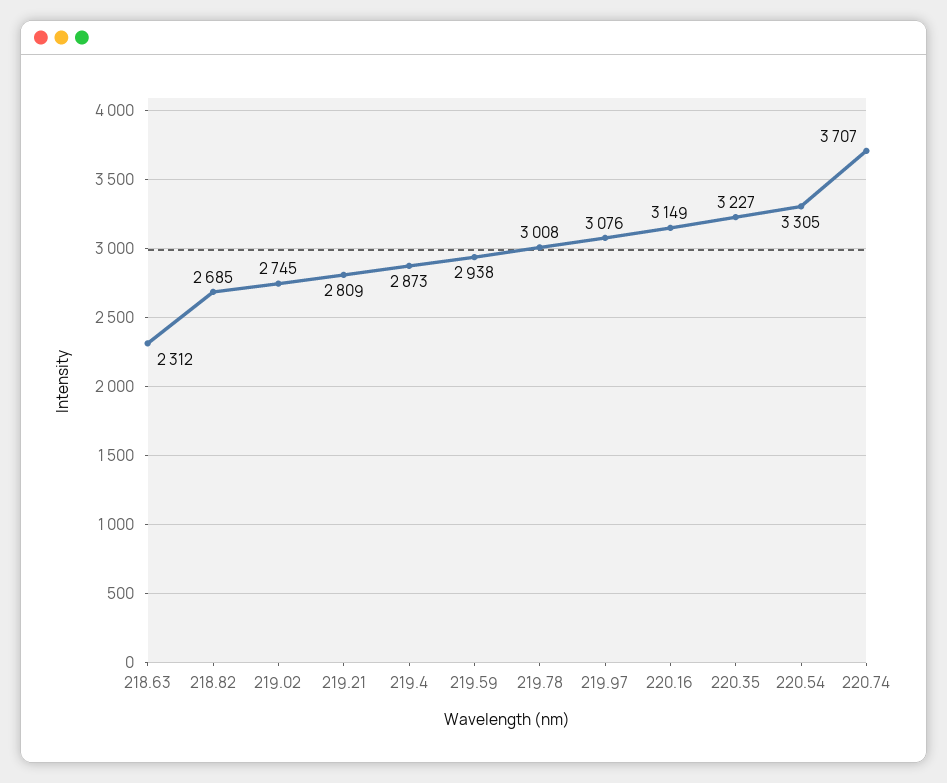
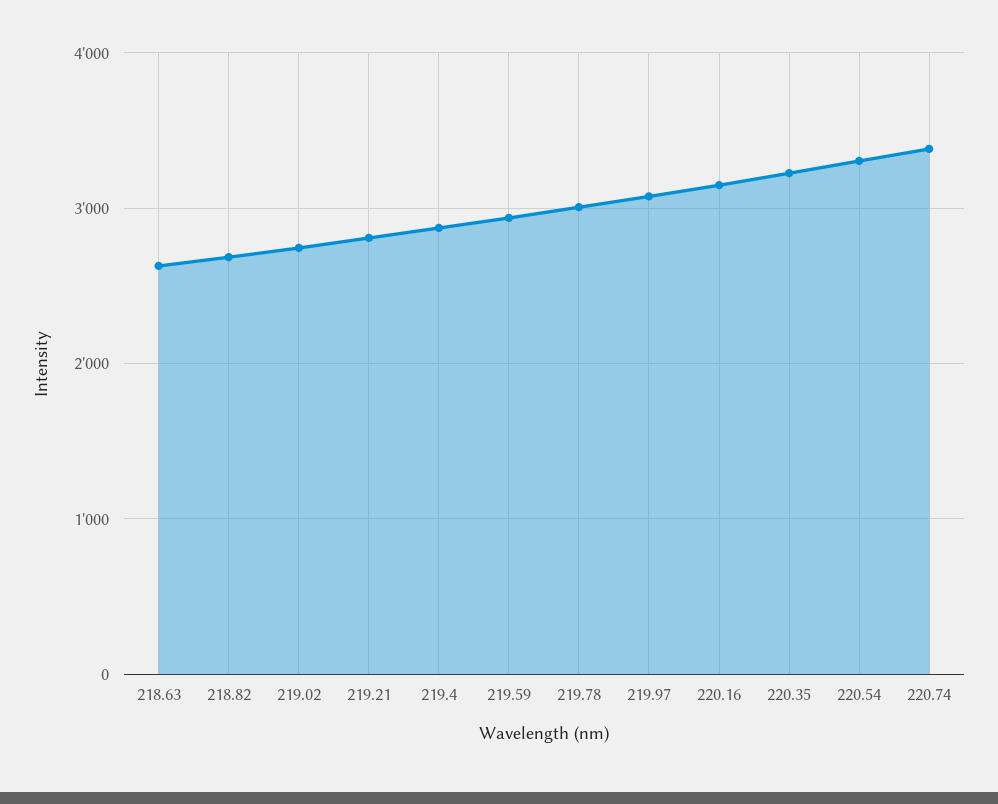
218.63: 2312 -> 2600
220.74: 3707 -> 3400

